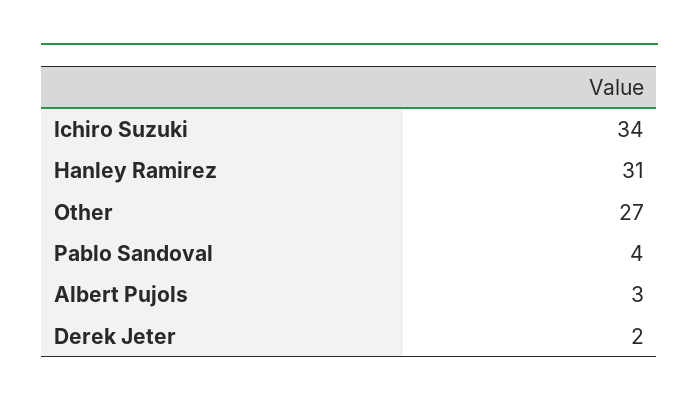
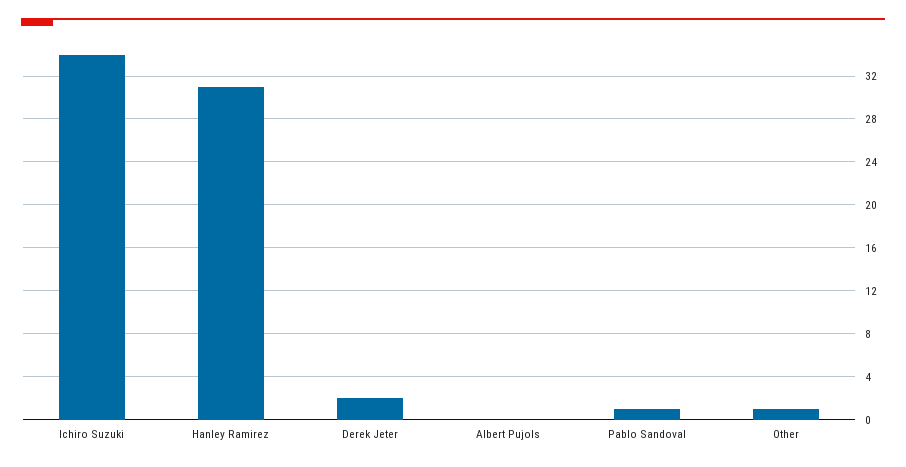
Other: 27 -> 1
Pablo Sandoval: 4 -> 1
Albert Pujols: 3 -> 0

